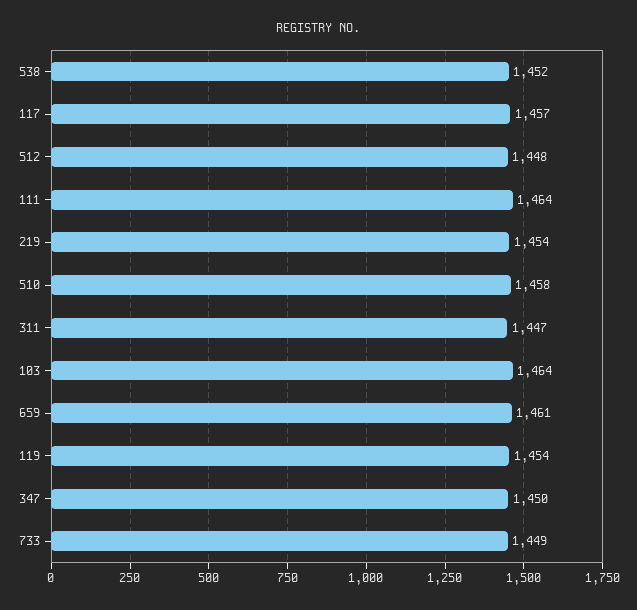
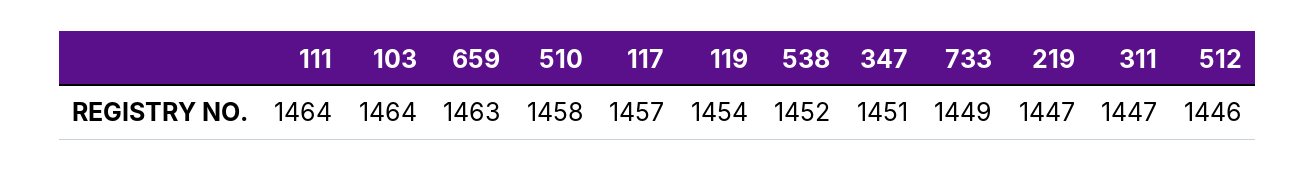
512: 1448 -> 1446
219: 1454 -> 1447
659: 1461 -> 1463
347: 1450 -> 1451

